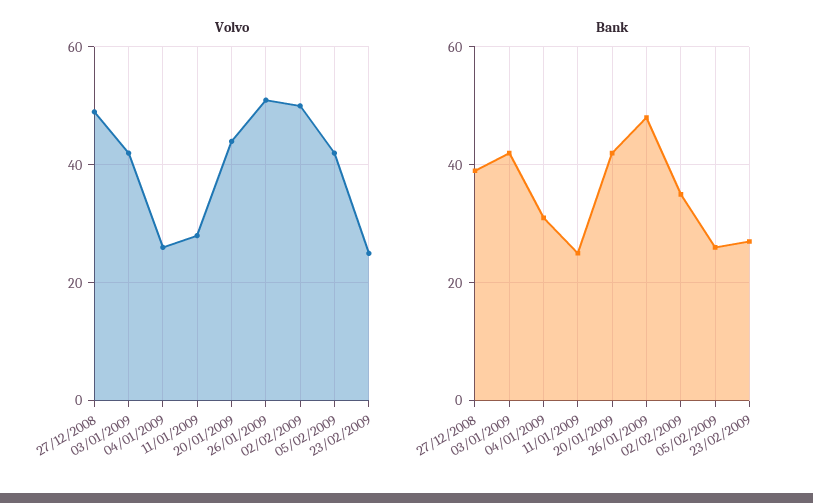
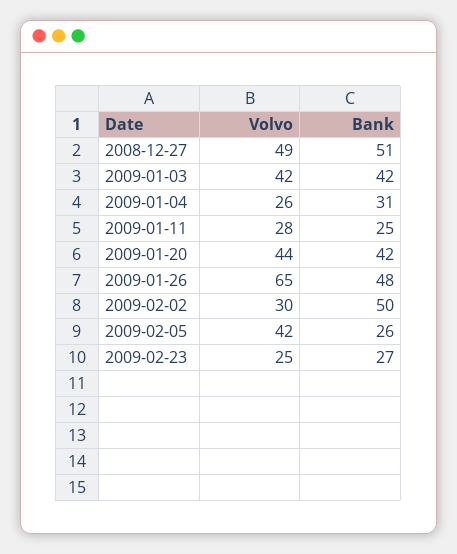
Volvo, 26/01/2009: 50 -> 65
Volvo, 02/02/2009: 50 -> 30
Bank, 27/12/2008: 40 -> 51
Bank, 02/02/2009: 35 -> 50

